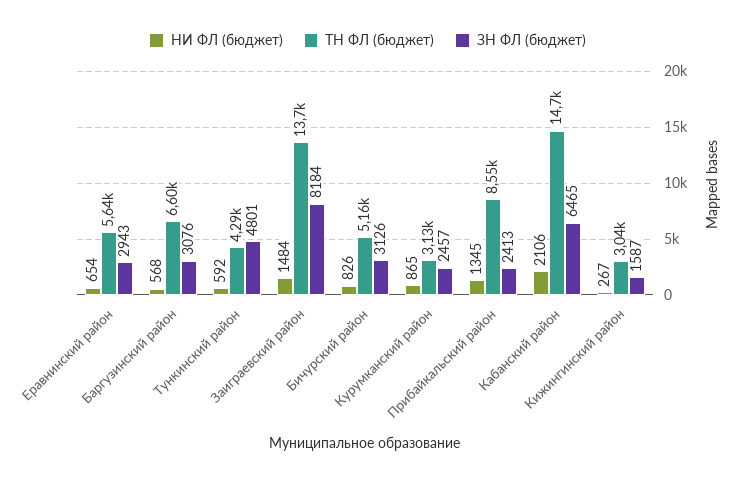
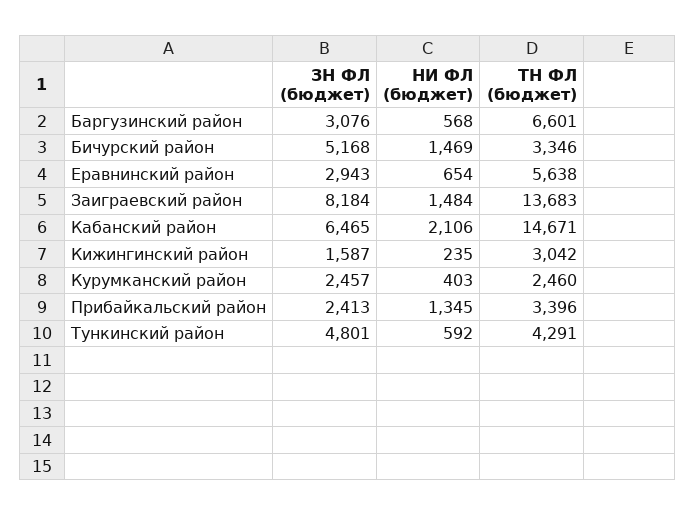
НИ ФЛ (бюджет), Бичурский район: 826 -> 1469
ТН ФЛ (бюджет), Бичурский район: 5160 -> 3346
ЗН ФЛ (бюджет), Бичурский район: 3126 -> 5168
НИ ФЛ (бюджет), Курумканский район: 865 -> 403
ТН ФЛ (бюджет), Курумканский район: 3130 -> 2460
ТН ФЛ (бюджет), Прибайкальский район: 8550 -> 3396
НИ ФЛ (бюджет), Кижингинский район: 267 -> 235

